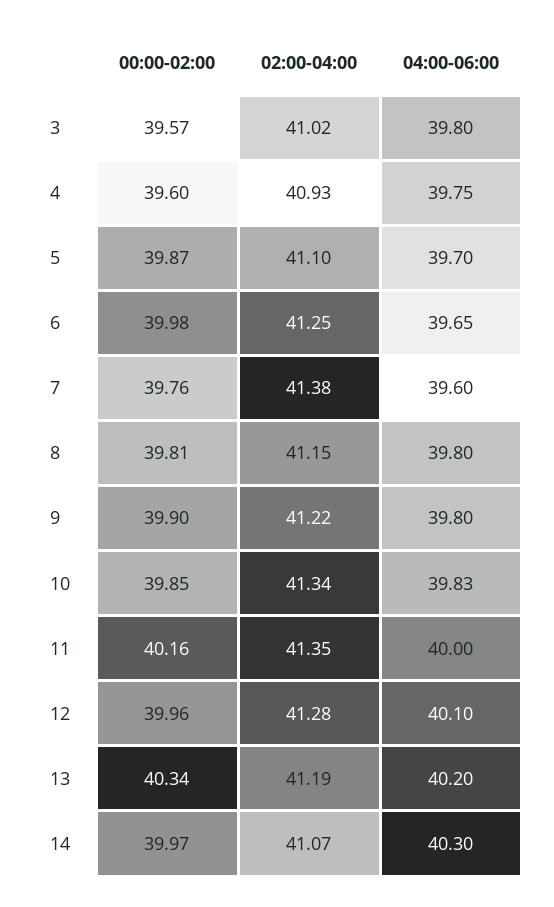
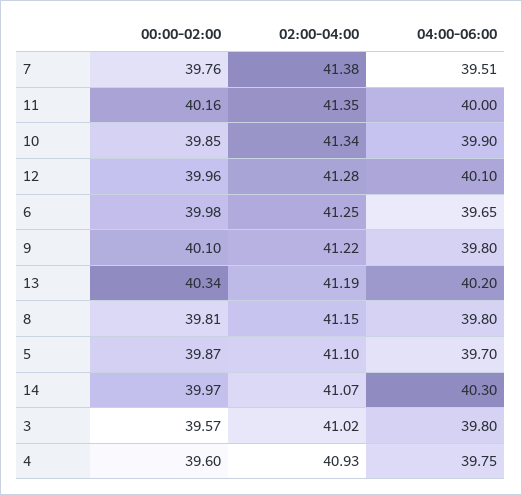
04:00-06:00, 7: 39.6 -> 39.51
00:00-02:00, 9: 39.9 -> 40.1
04:00-06:00, 10: 39.83 -> 39.9

